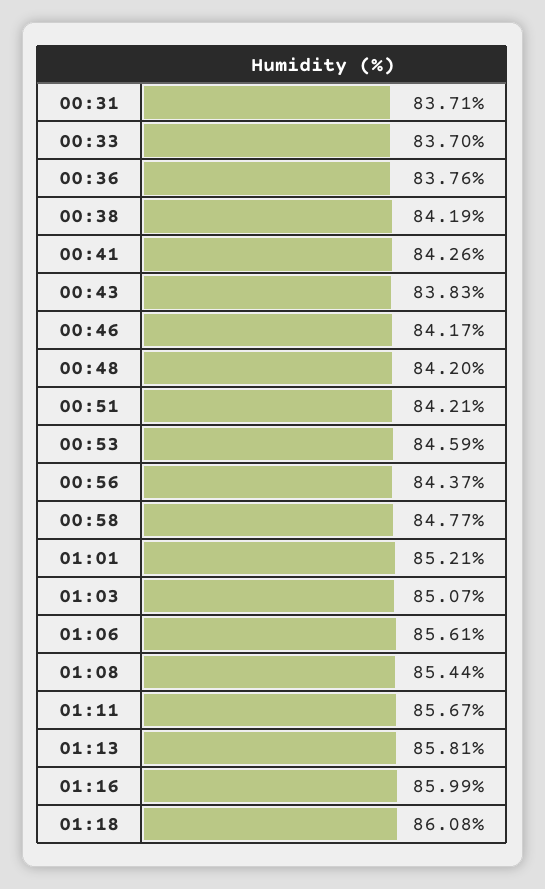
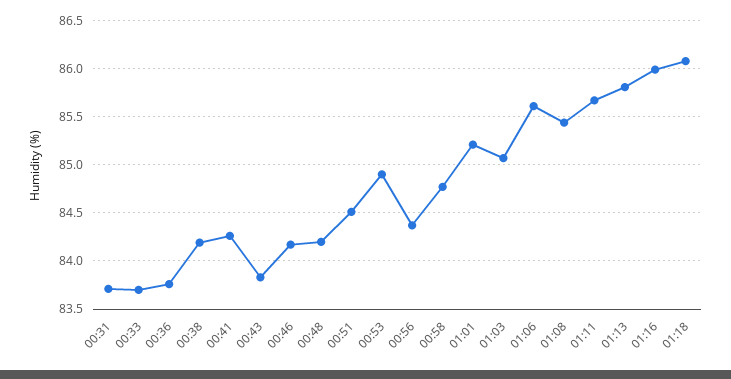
00:51: 84.21 -> 84.5
00:53: 84.59 -> 84.9

